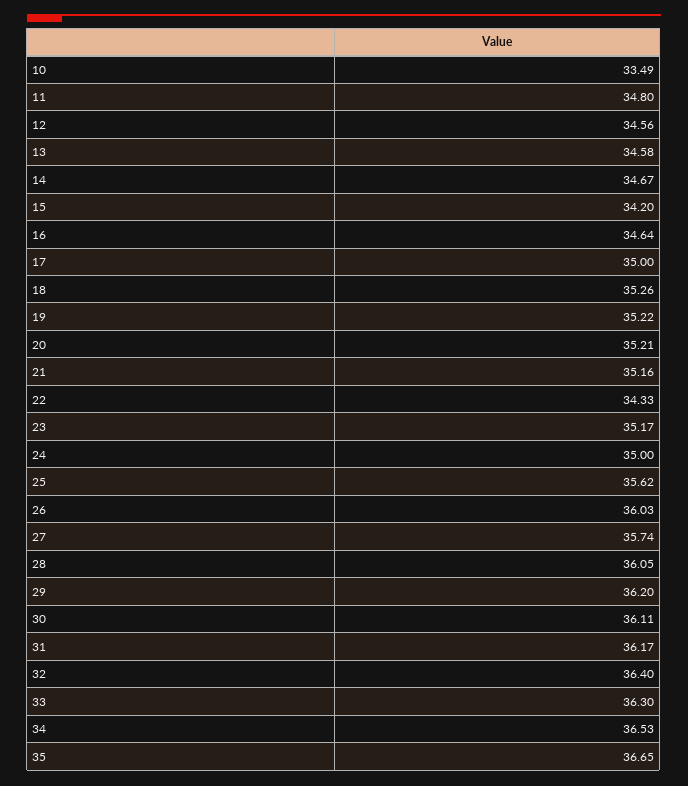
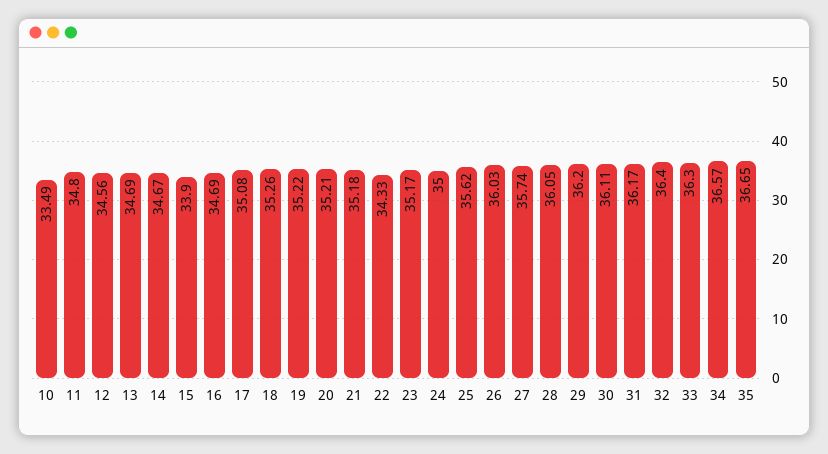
13: 34.58 -> 34.69
15: 34.2 -> 33.9
16: 34.64 -> 34.69
17: 35 -> 35.08
21: 35.16 -> 35.18
34: 36.53 -> 36.57

